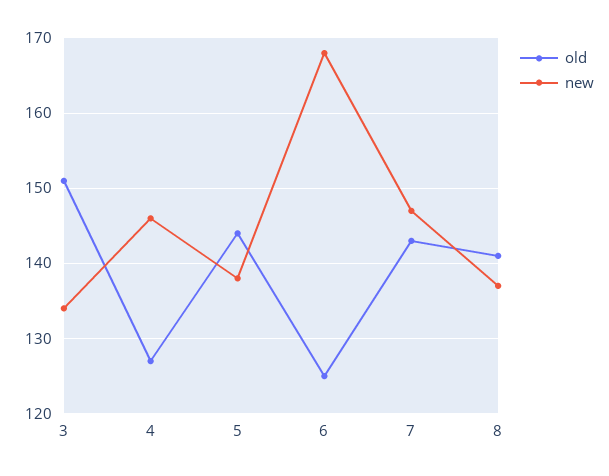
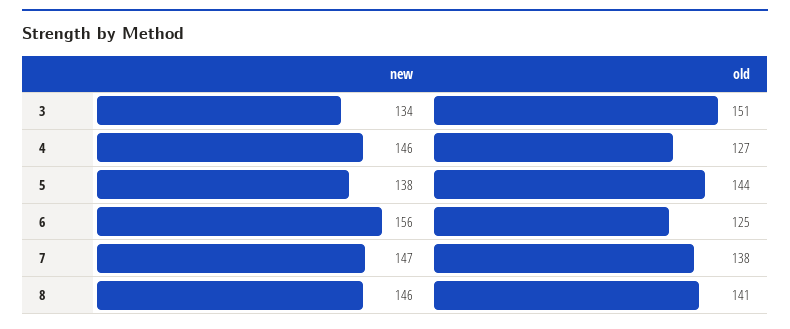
new, 6: 168 -> 156
old, 7: 143 -> 138
new, 8: 137 -> 146

